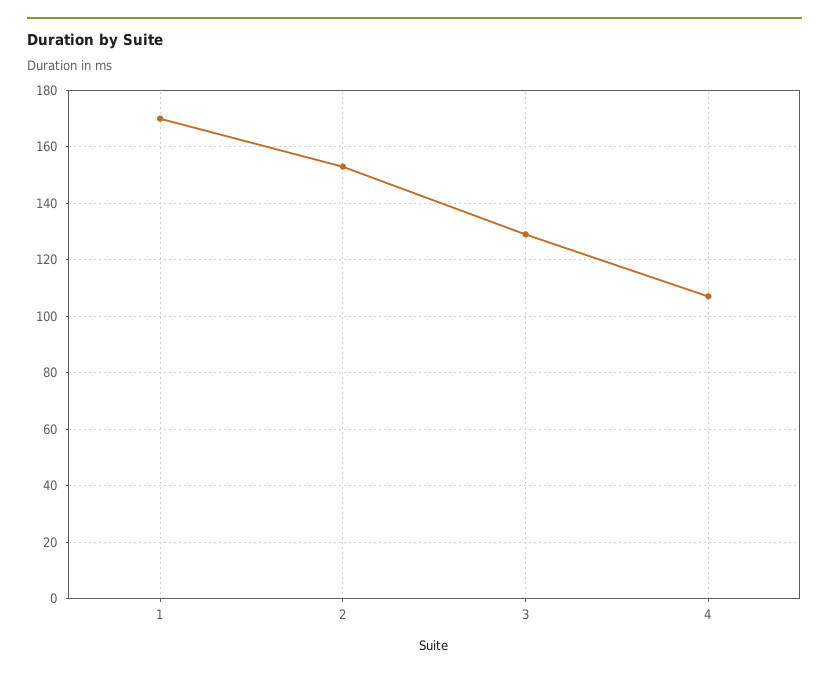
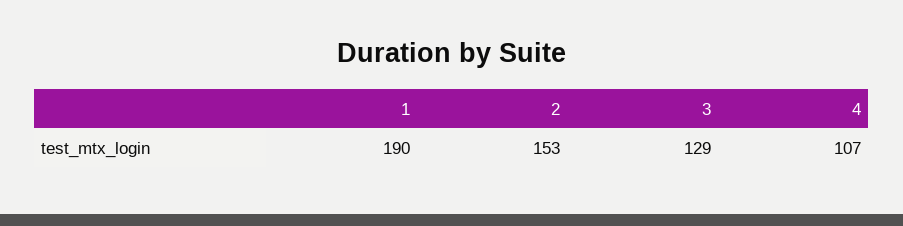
1: 170 -> 190

